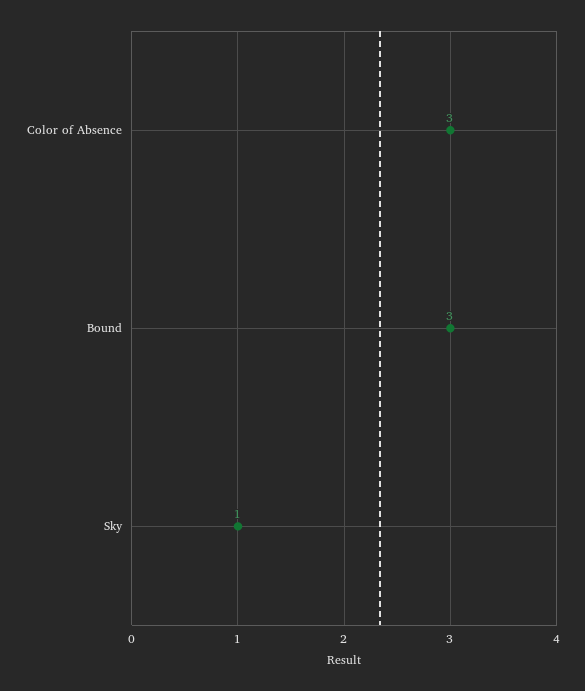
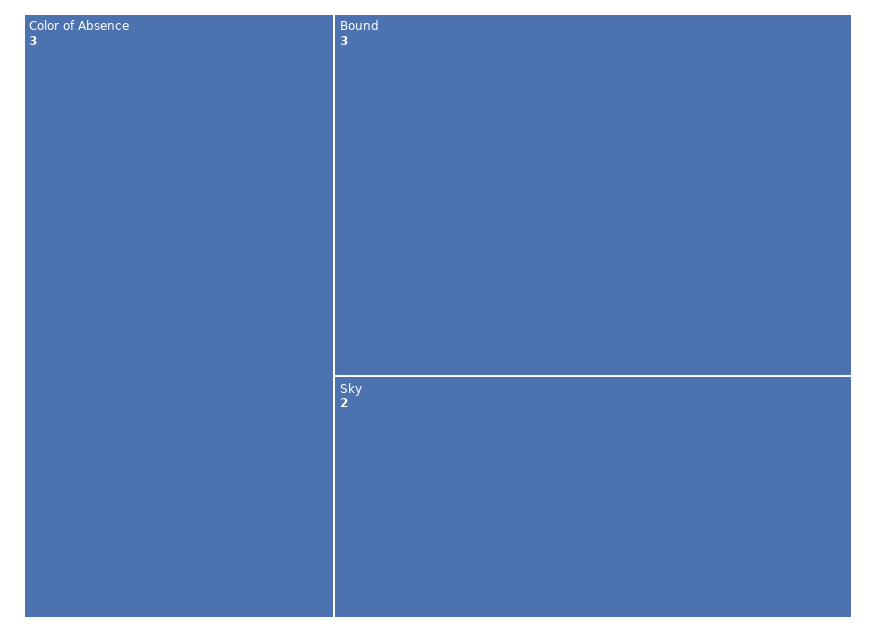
Sky: 1 -> 2

